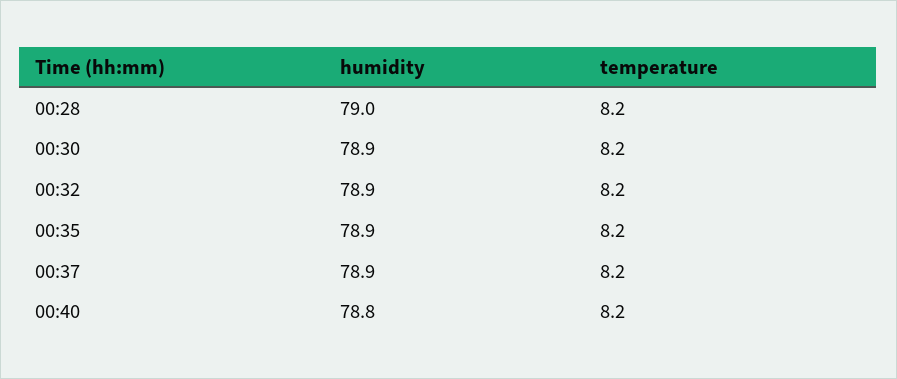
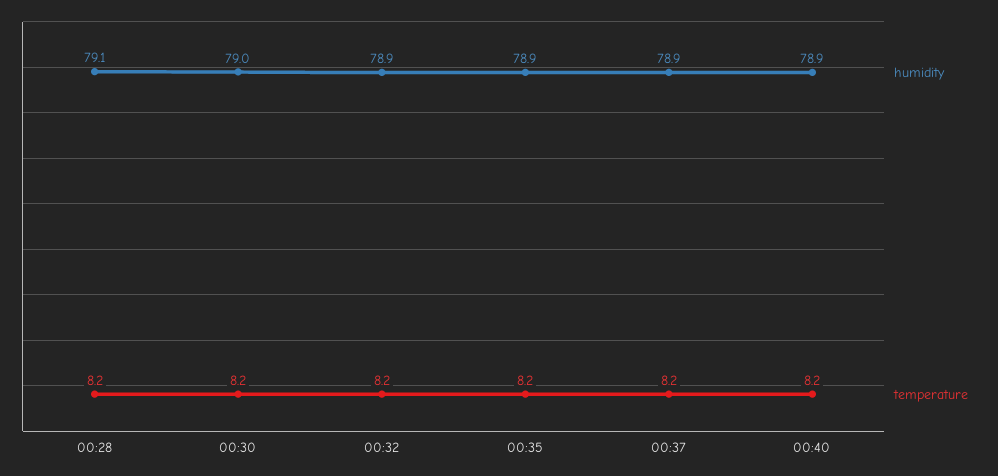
humidity, 00:28: 79 -> 79.1
humidity, 00:30: 78.9 -> 79
humidity, 00:40: 78.8 -> 78.9

